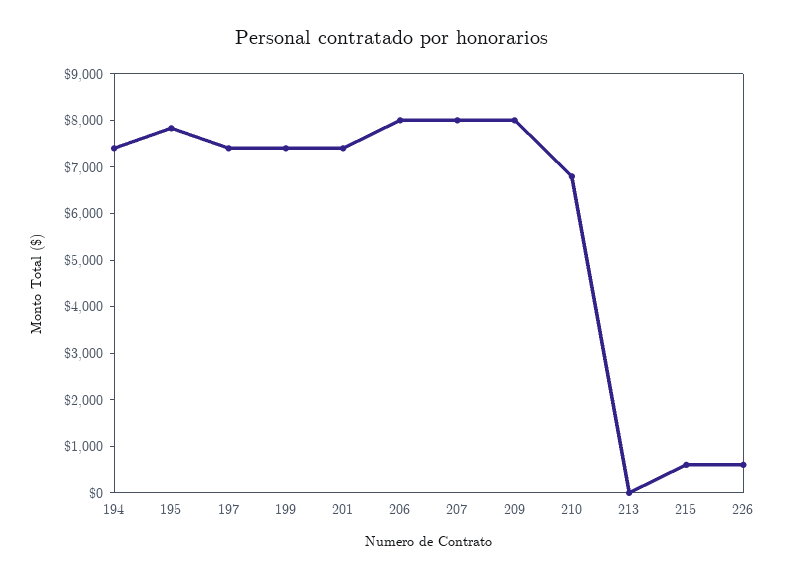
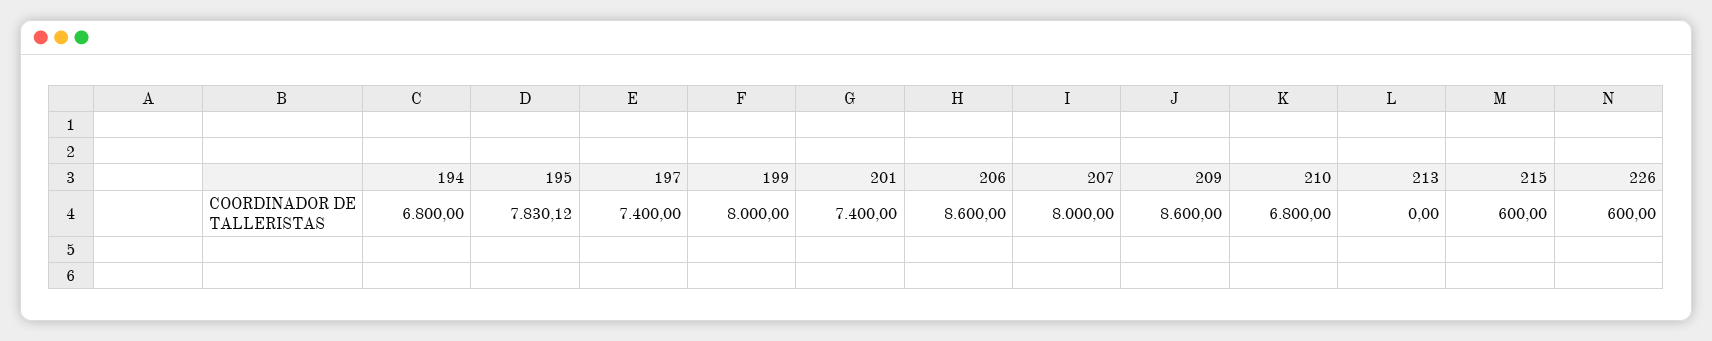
194: 7400 -> 6800
199: 7400 -> 8000
206: 8000 -> 8600
209: 8000 -> 8600

